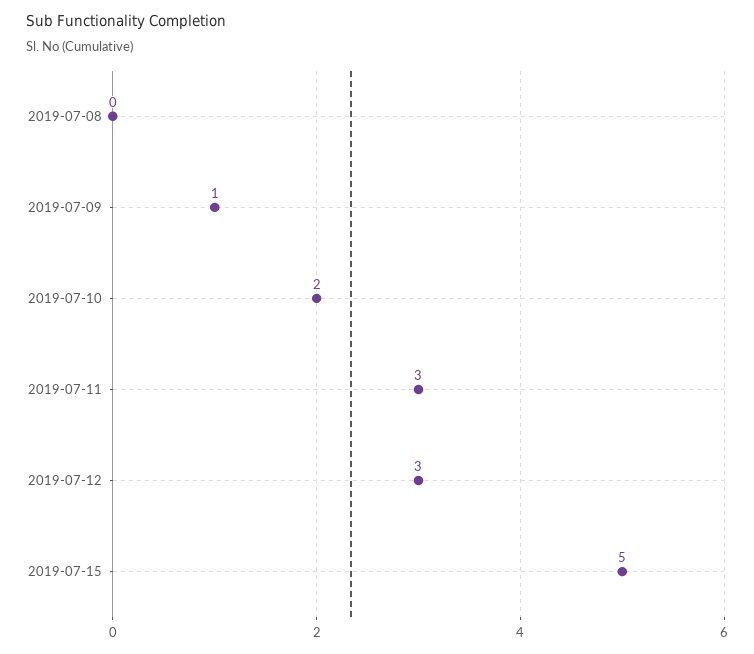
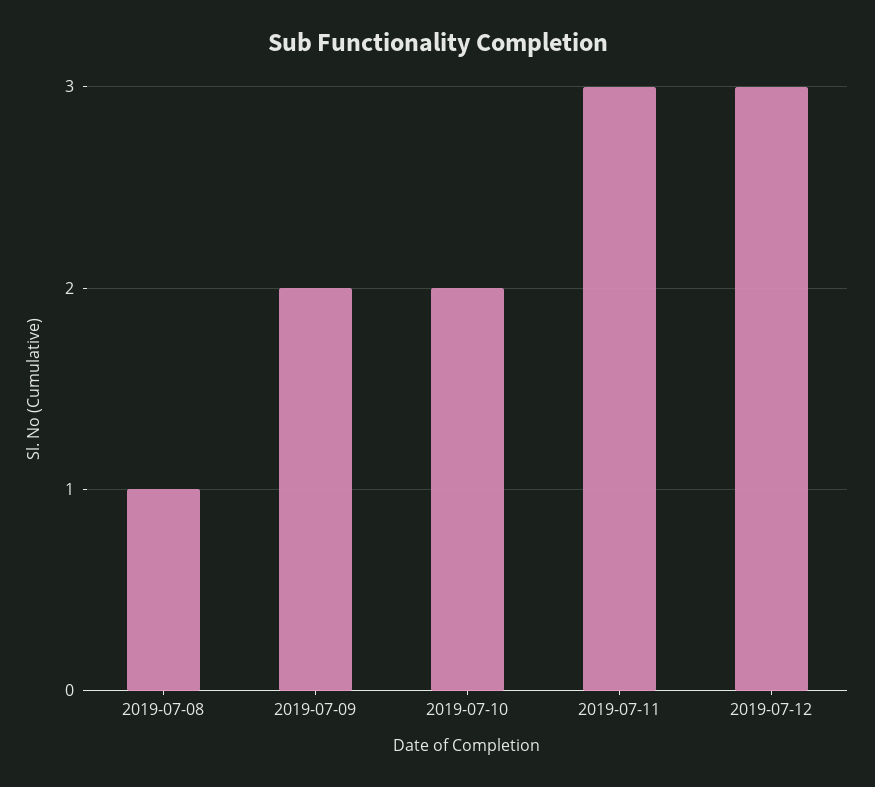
2019-07-08: 0 -> 1
2019-07-09: 1 -> 2
2019-07-15: 5 -> none

